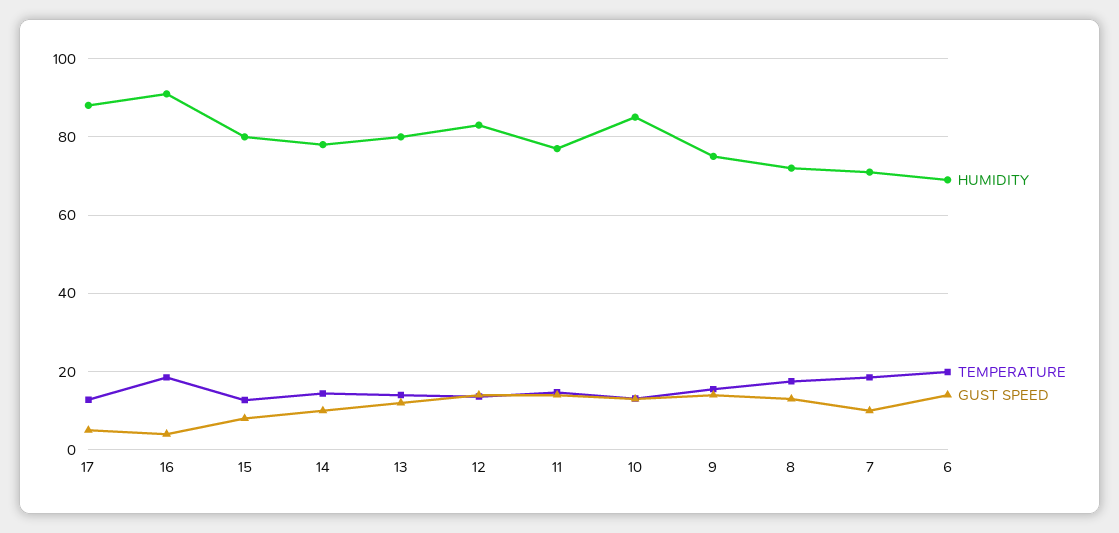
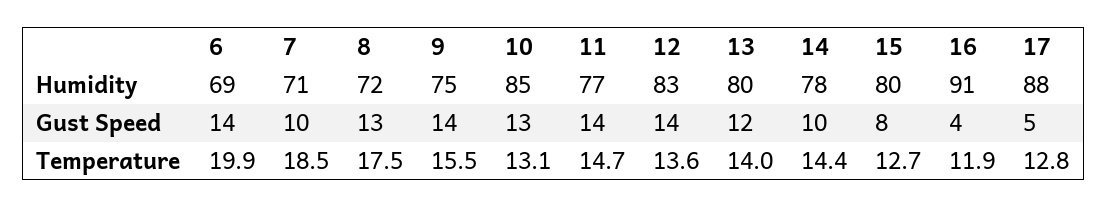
TEMPERATURE, 16: 18 -> 11.9

